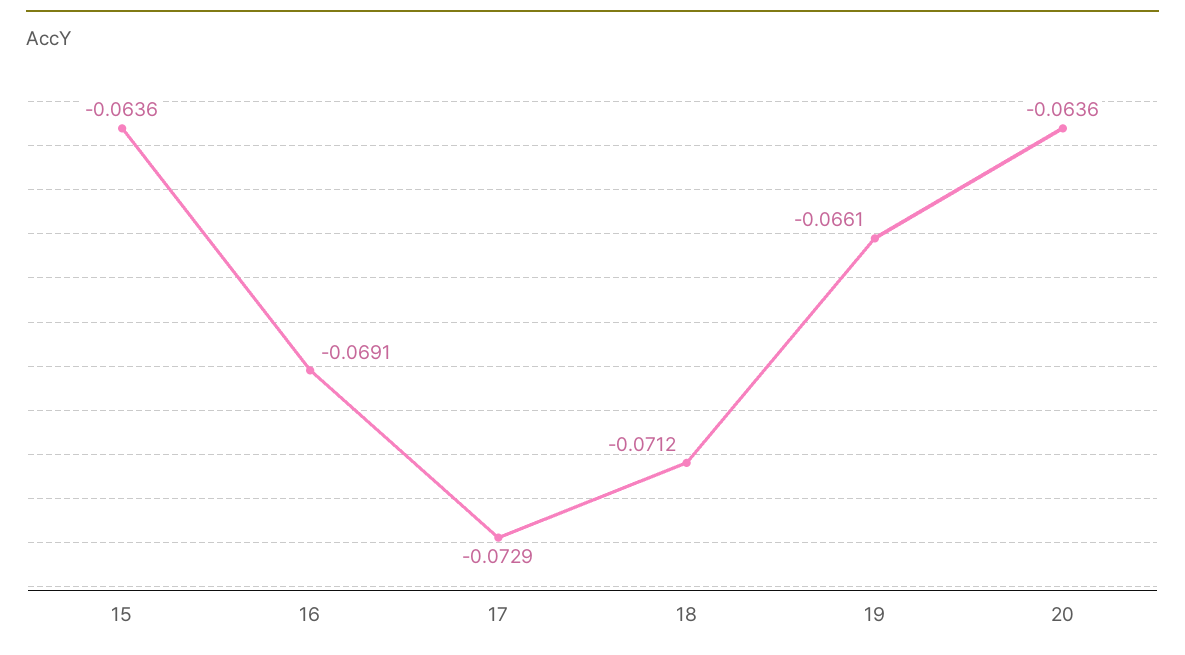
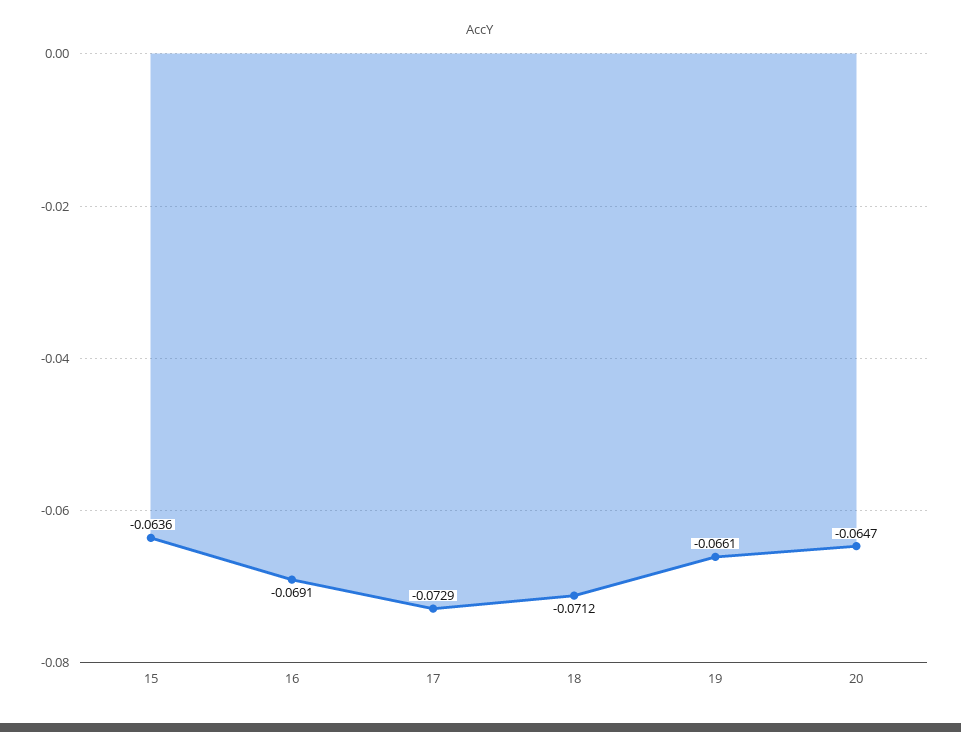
20: -0.0636 -> -0.0647

